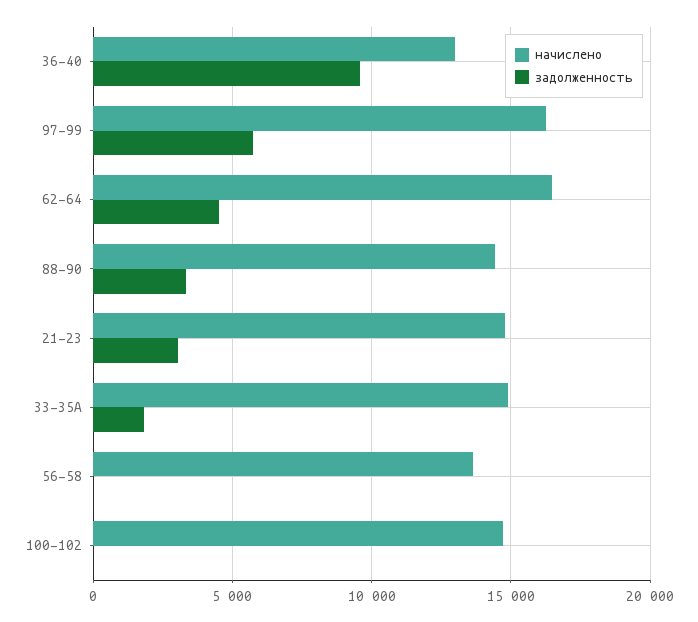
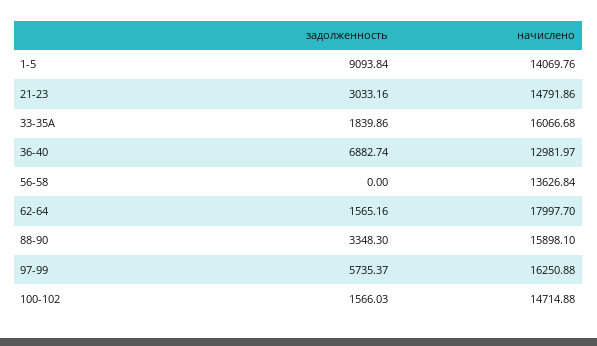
задолженность, 36-40: 9500 -> 6882.74
начислено, 62-64: 16500 -> 17997.7
задолженность, 62-64: 4500 -> 1565.16
начислено, 88-90: 14500 -> 15898.1
начислено, 33-35А: 15000 -> 16066.68
задолженность, 100-102: 0 -> 1566.03
задолженность, 1-5: none -> 9093.84
начислено, 1-5: none -> 14069.76

